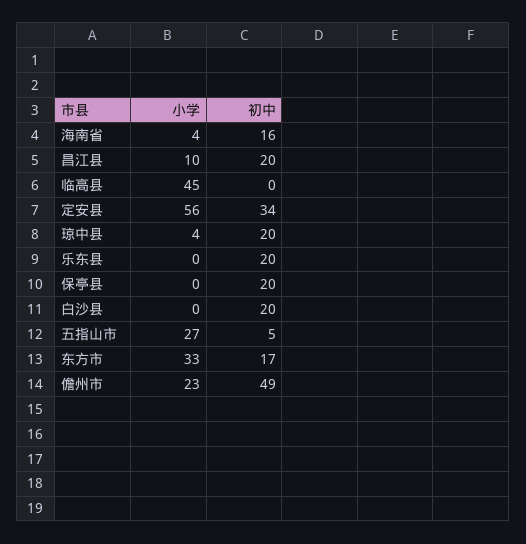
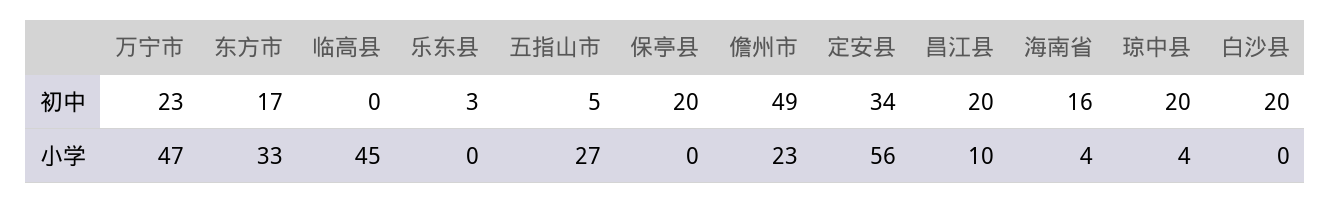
初中, 乐东县: 20 -> 3
初中, 万宁市: none -> 23
小学, 万宁市: none -> 47

